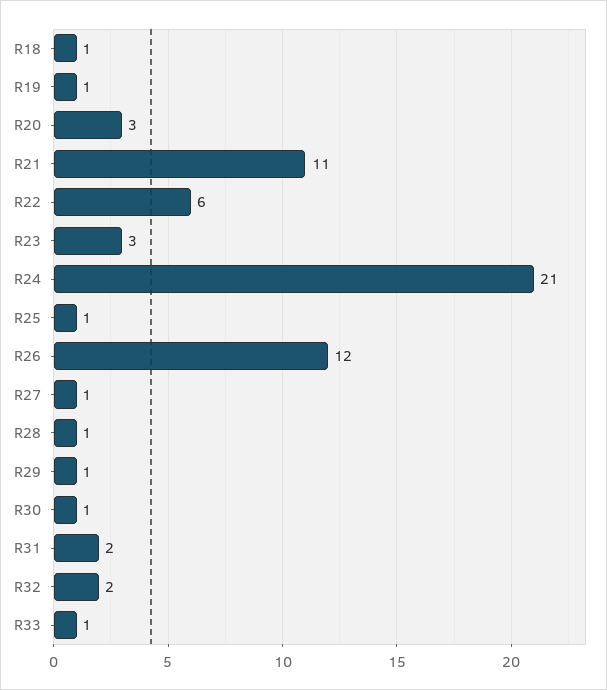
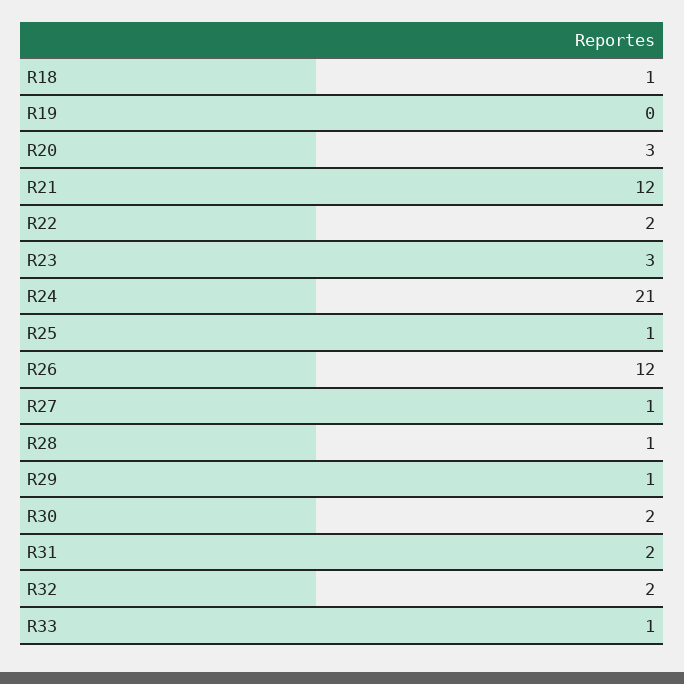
R19: 1 -> 0
R21: 11 -> 12
R22: 6 -> 2
R30: 1 -> 2

